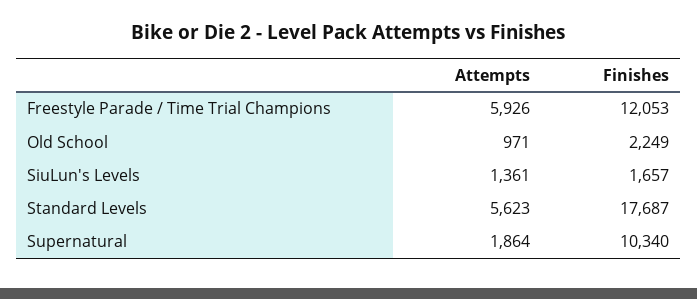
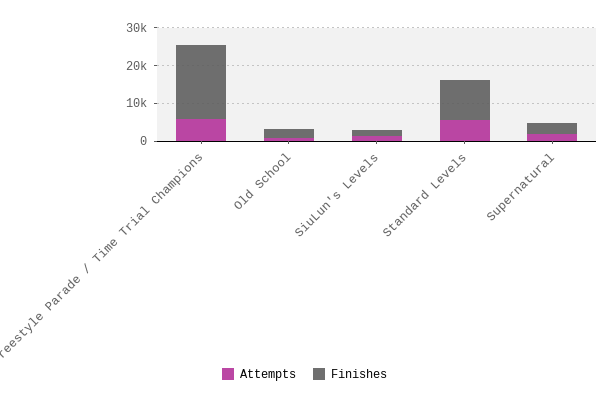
Finishes, Freestyle Parade / Time Trial Champions: 12053 -> 20000
Finishes, Standard Levels: 17687 -> 10000
Finishes, Supernatural: 10340 -> 2500

